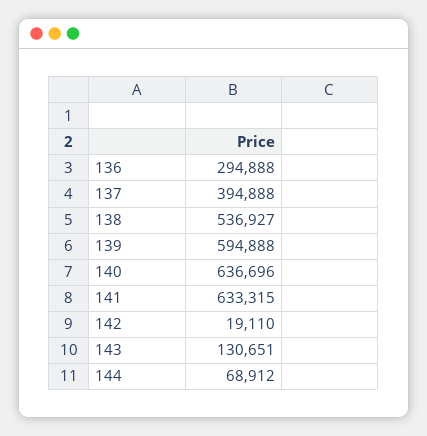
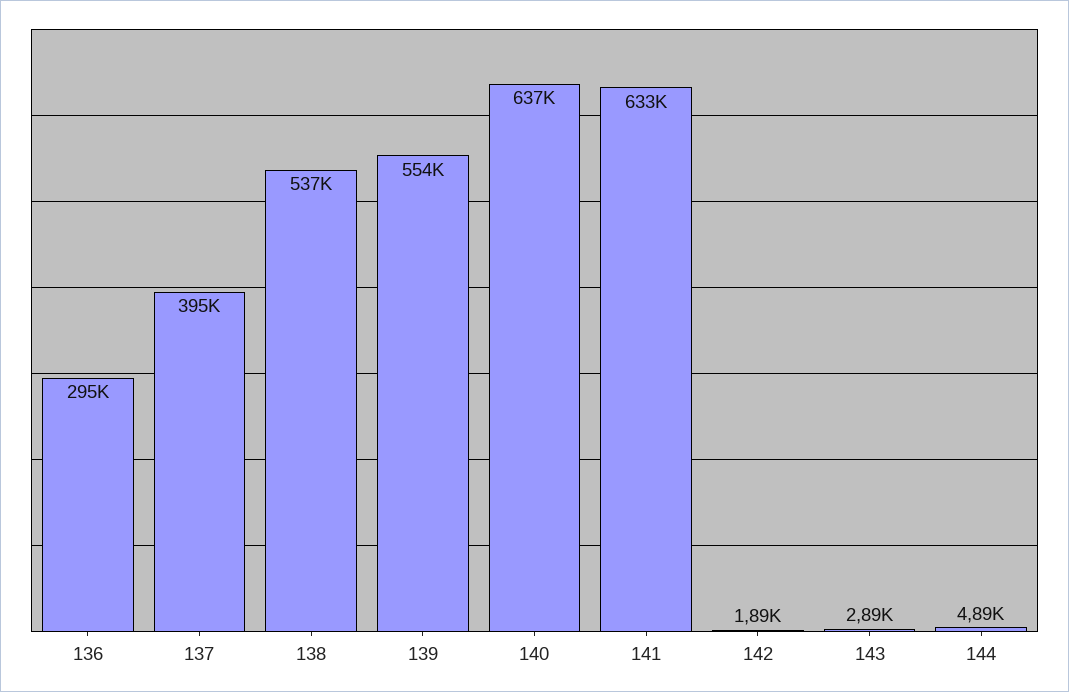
139: 594888 -> 554000
142: 19110 -> 1890
143: 130651 -> 2890
144: 68912 -> 4890

